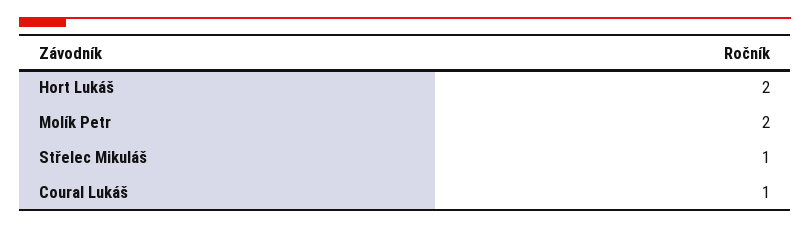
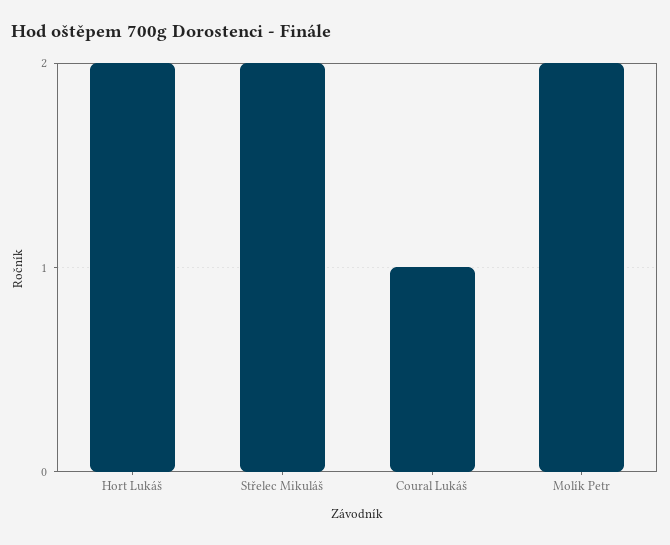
Střelec Mikuláš: 1 -> 2

